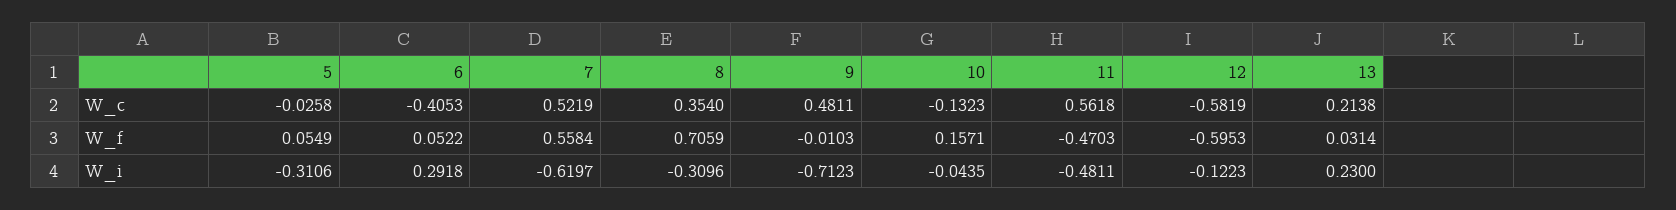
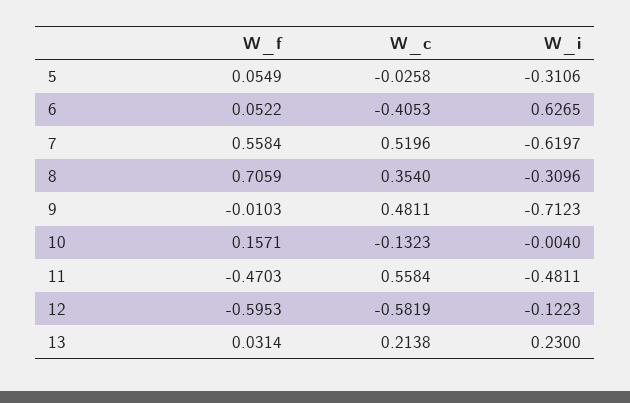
7, W_c: 0.5219 -> 0.5196
11, W_c: 0.5618 -> 0.5584
6, W_i: 0.2918 -> 0.6265
10, W_i: -0.0435 -> -0.004

